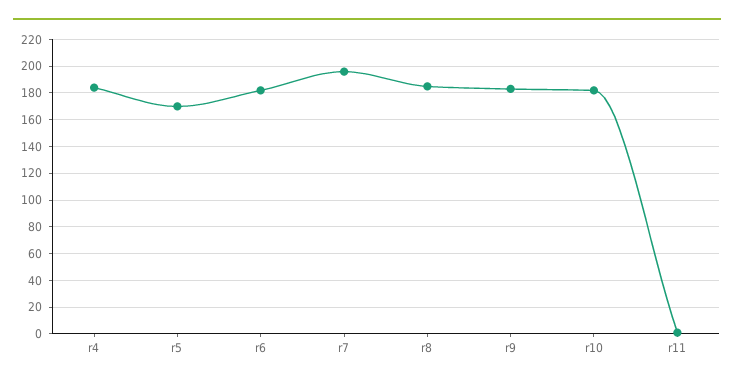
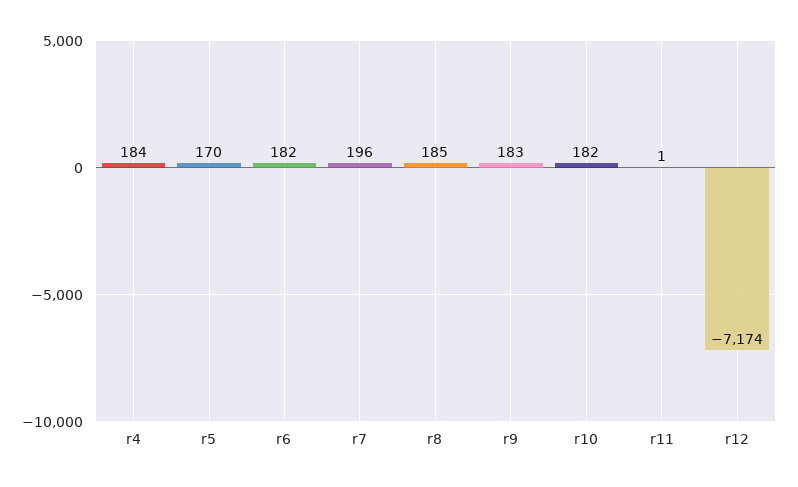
r12: none -> -7174

